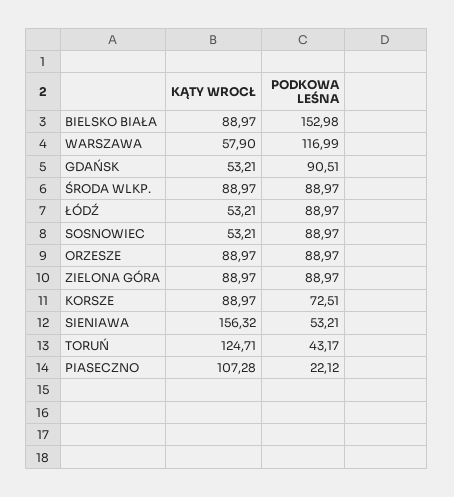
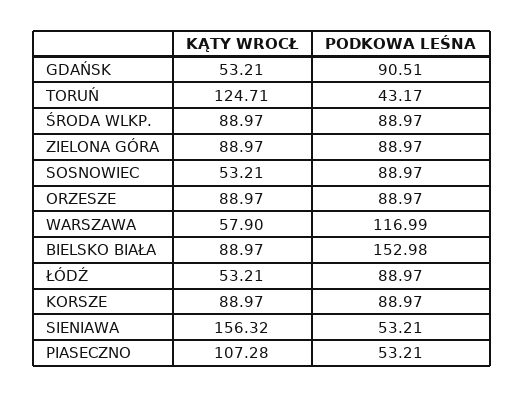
PODKOWA LEŚNA, KORSZE: 72.51 -> 88.97
PODKOWA LEŚNA, PIASECZNO: 22.12 -> 53.21

